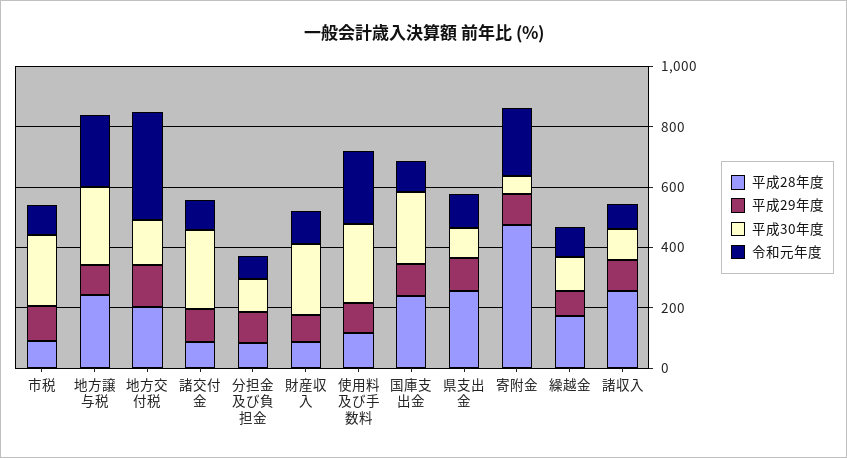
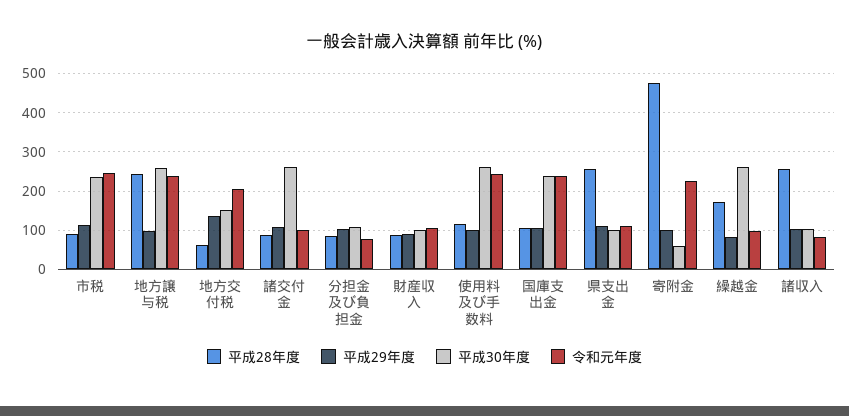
令和元年度, 市税: 100 -> 240
平成28年度, 地方交付税: 200 -> 60
令和元年度, 地方交付税: 350 -> 200
平成30年度, 財産収入: 250 -> 100
平成28年度, 国庫支出金: 250 -> 100
令和元年度, 国庫支出金: 100 -> 240
平成30年度, 繰越金: 100 -> 260

